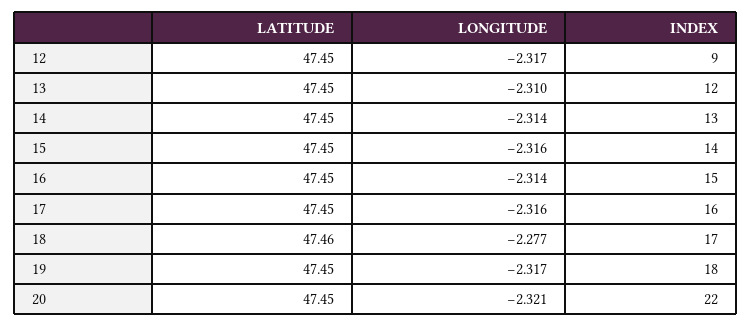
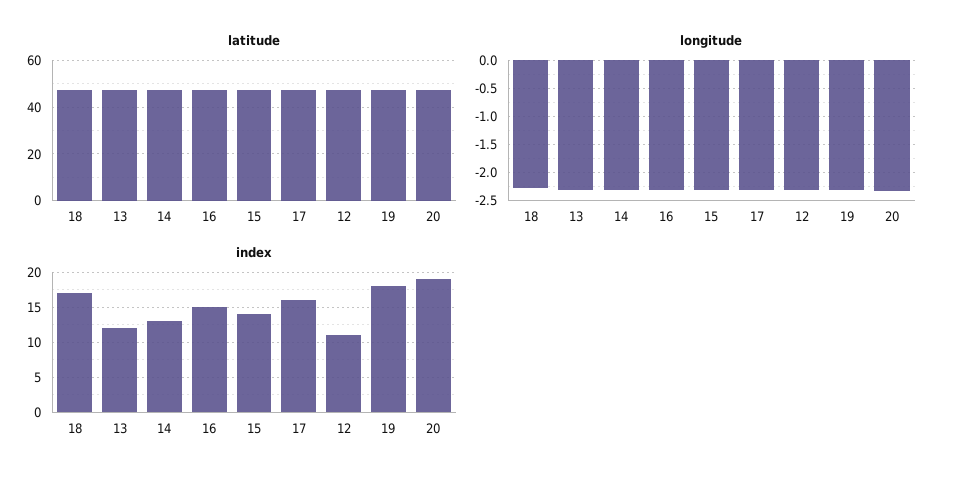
INDEX, 12: 9 -> 11
INDEX, 20: 22 -> 19

